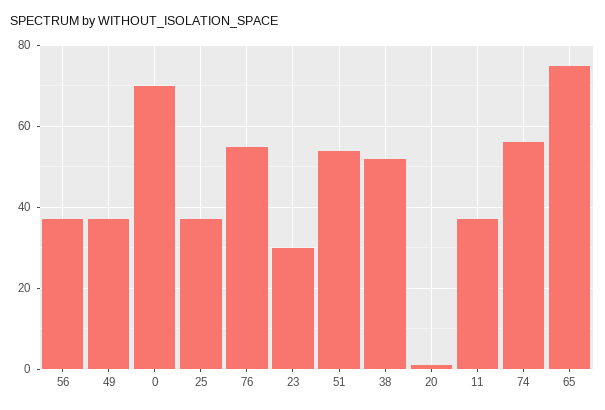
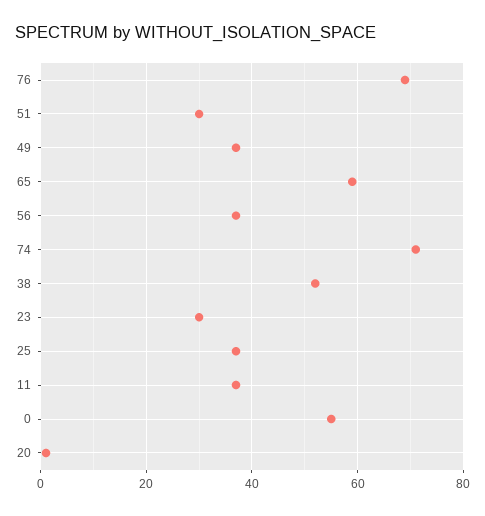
0: 70 -> 55
76: 55 -> 70
51: 55 -> 30
74: 55 -> 70
65: 75 -> 60

